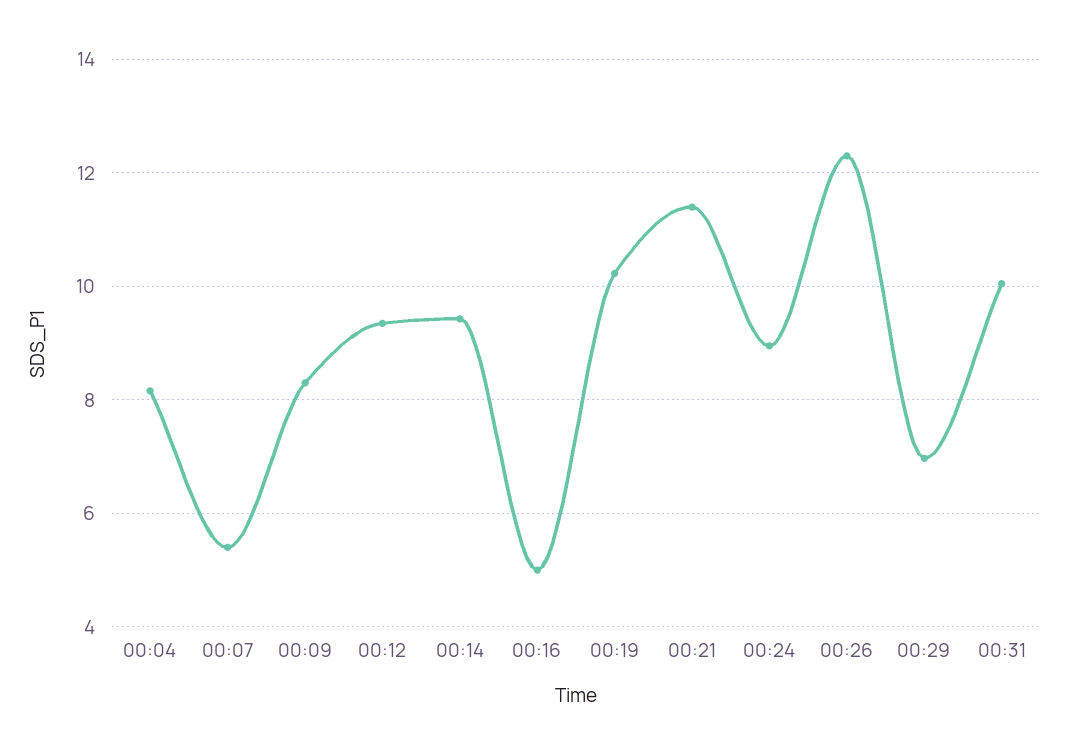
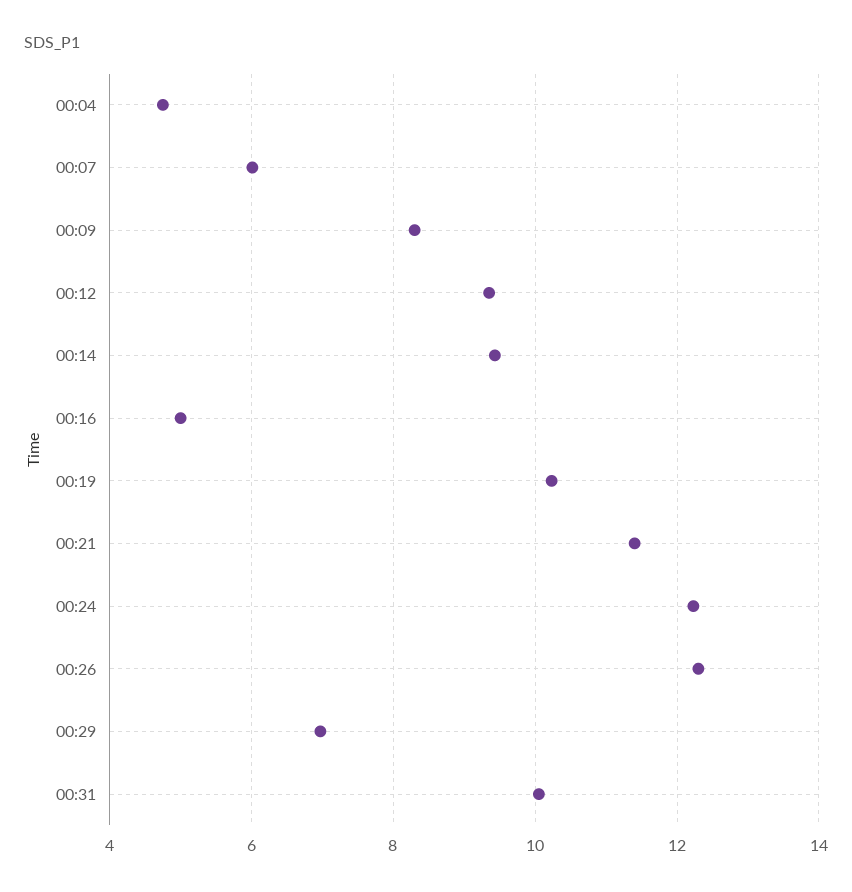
00:04: 8.2 -> 4.8
00:07: 5.4 -> 6
00:24: 9 -> 12.2

